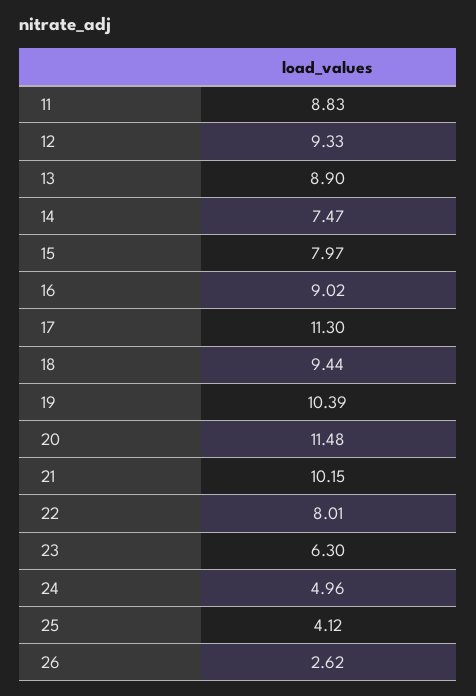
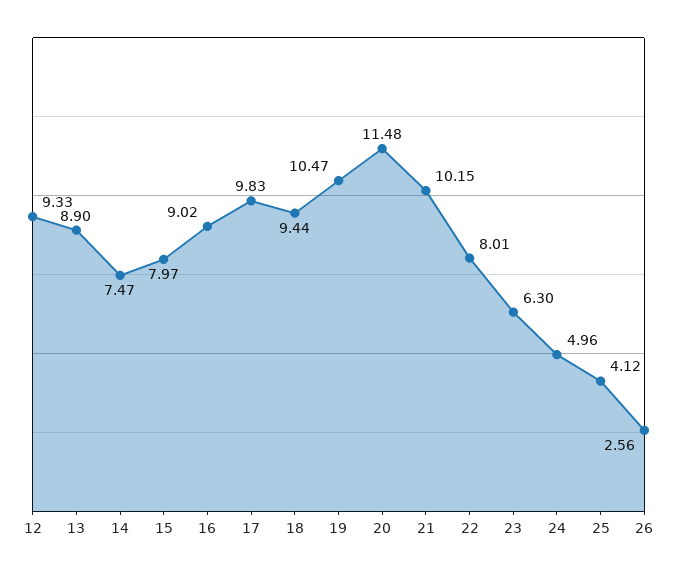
11: 8.83 -> none
17: 11.3 -> 9.83
19: 10.39 -> 10.47
26: 2.62 -> 2.56

